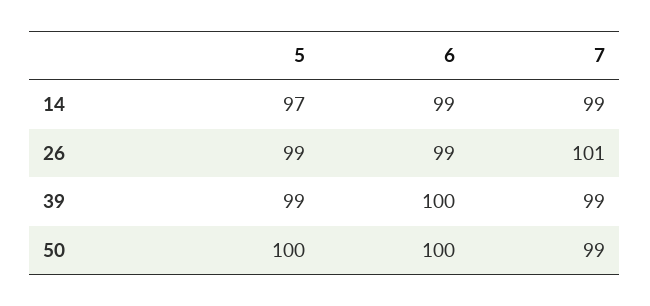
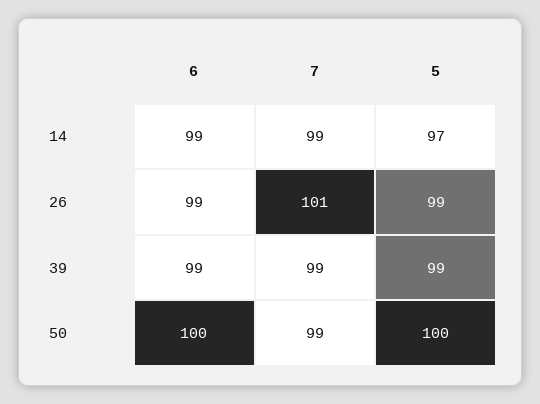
6, 39: 100 -> 99

